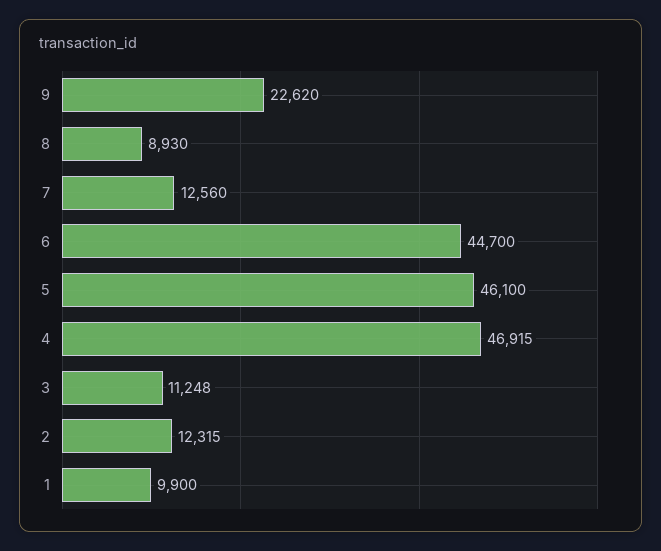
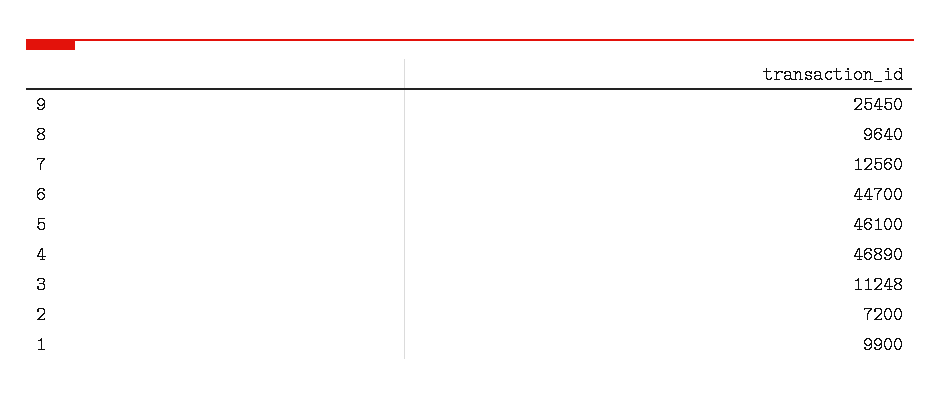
9: 22620 -> 25450
8: 8930 -> 9640
4: 46915 -> 46890
2: 12315 -> 7200

